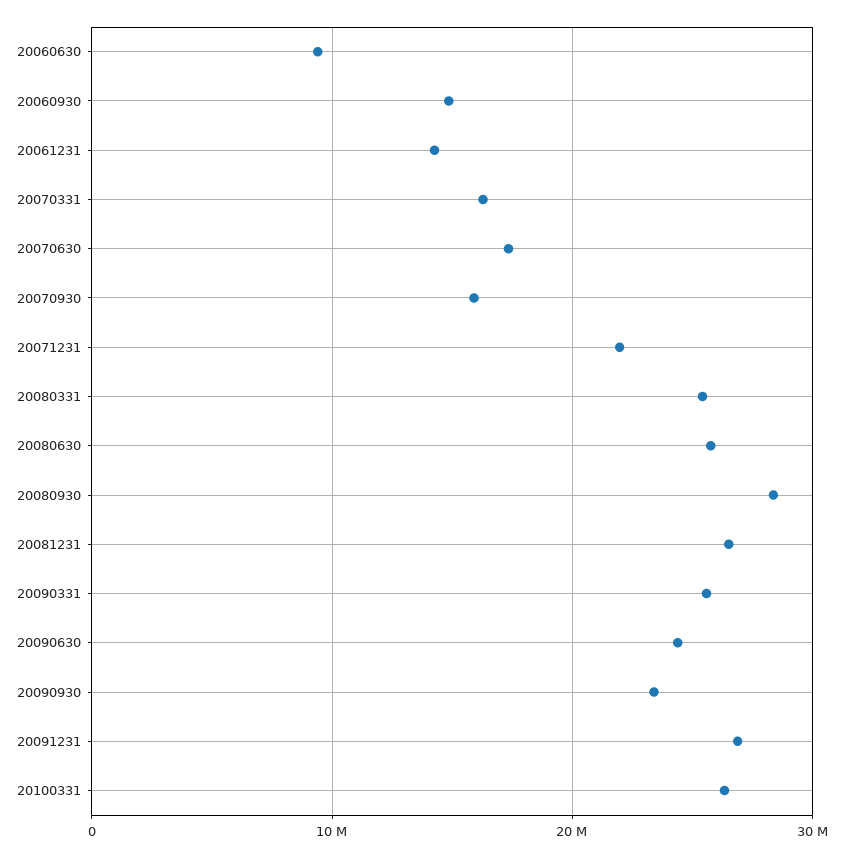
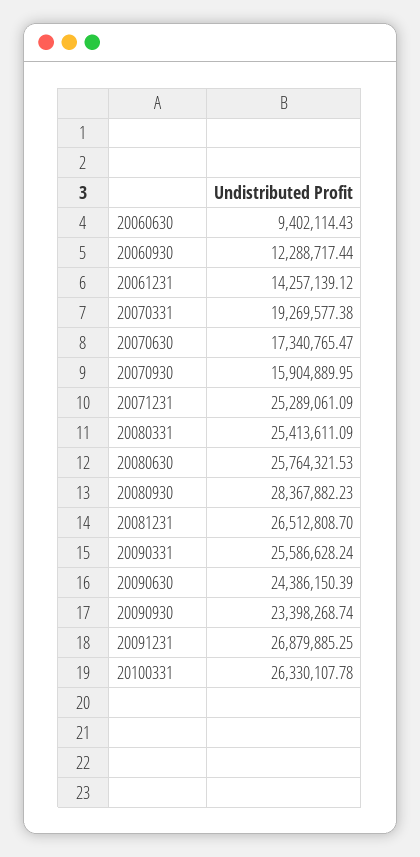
20060930: 15000000 -> 12288717.44
20070331: 16000000 -> 19269577.38
20071231: 22000000 -> 25289061.09

